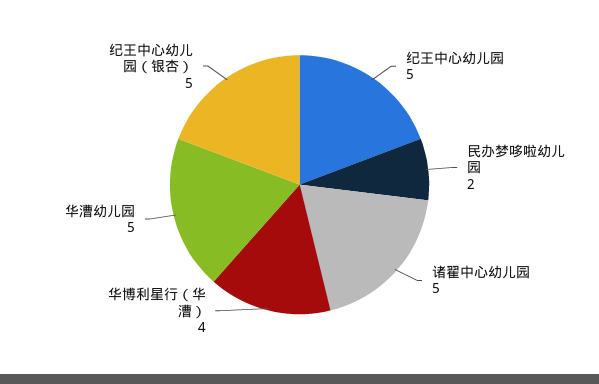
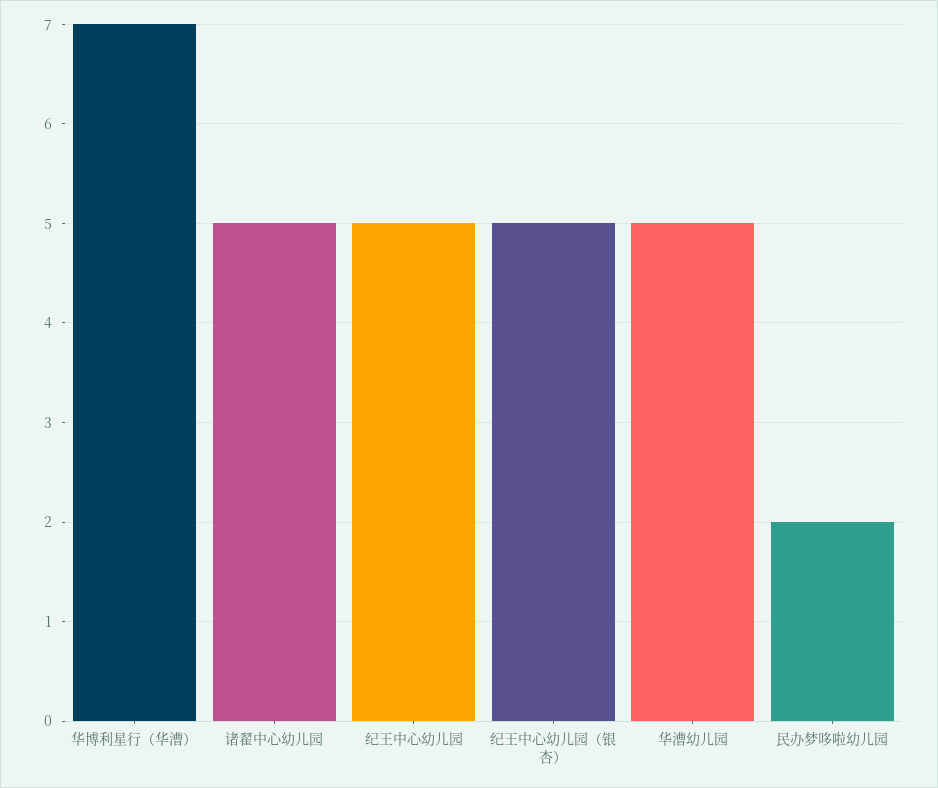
华博利星行（华漕）: 4 -> 7

